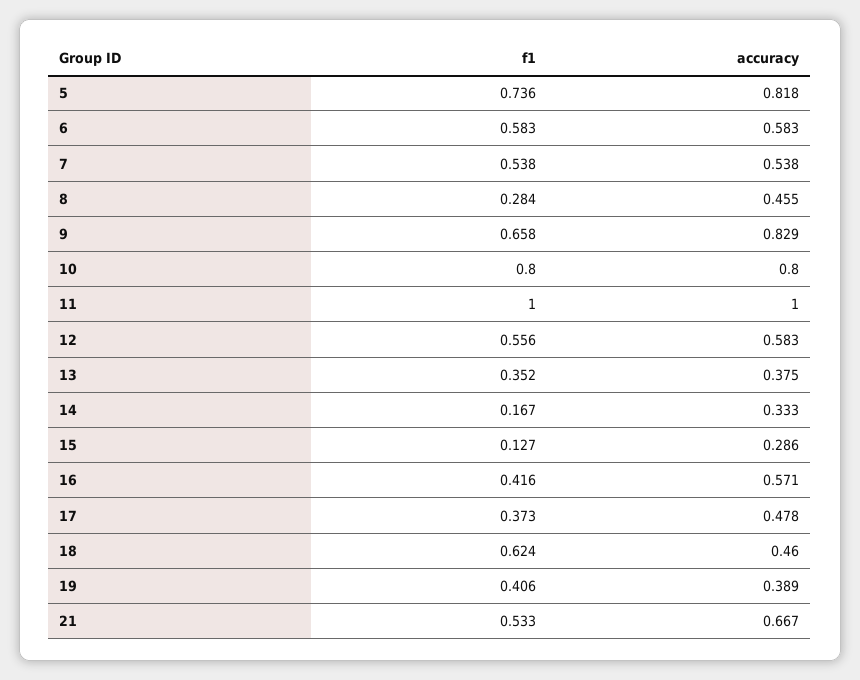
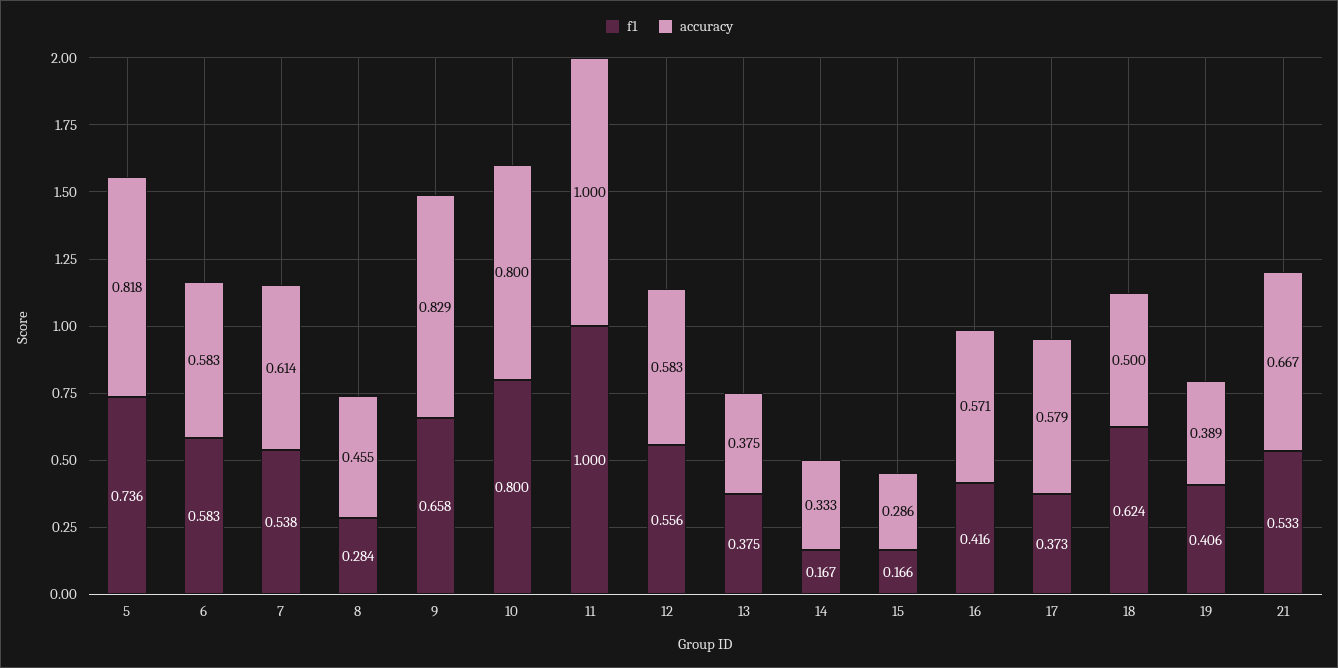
accuracy, 7: 0.538 -> 0.614
f1, 13: 0.352 -> 0.375
f1, 15: 0.127 -> 0.166
accuracy, 17: 0.478 -> 0.579
accuracy, 18: 0.46 -> 0.5

